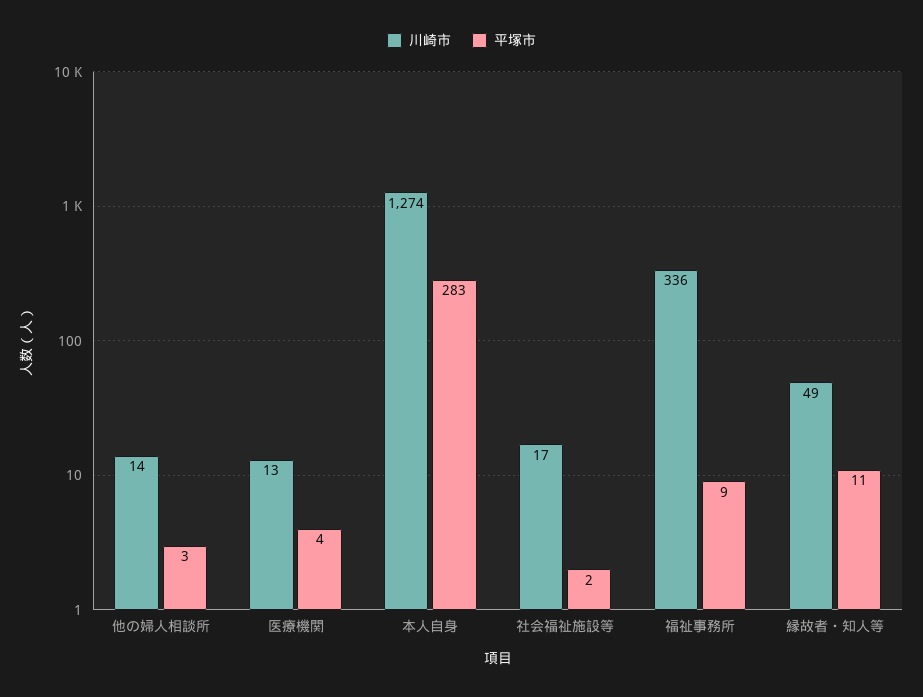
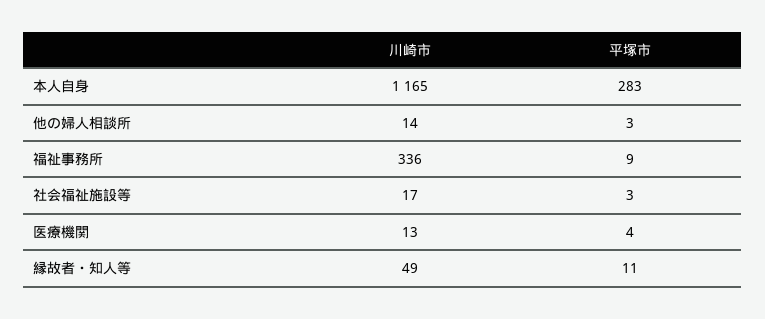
川崎市, 本人自身: 1274 -> 1165
平塚市, 社会福祉施設等: 2 -> 3

